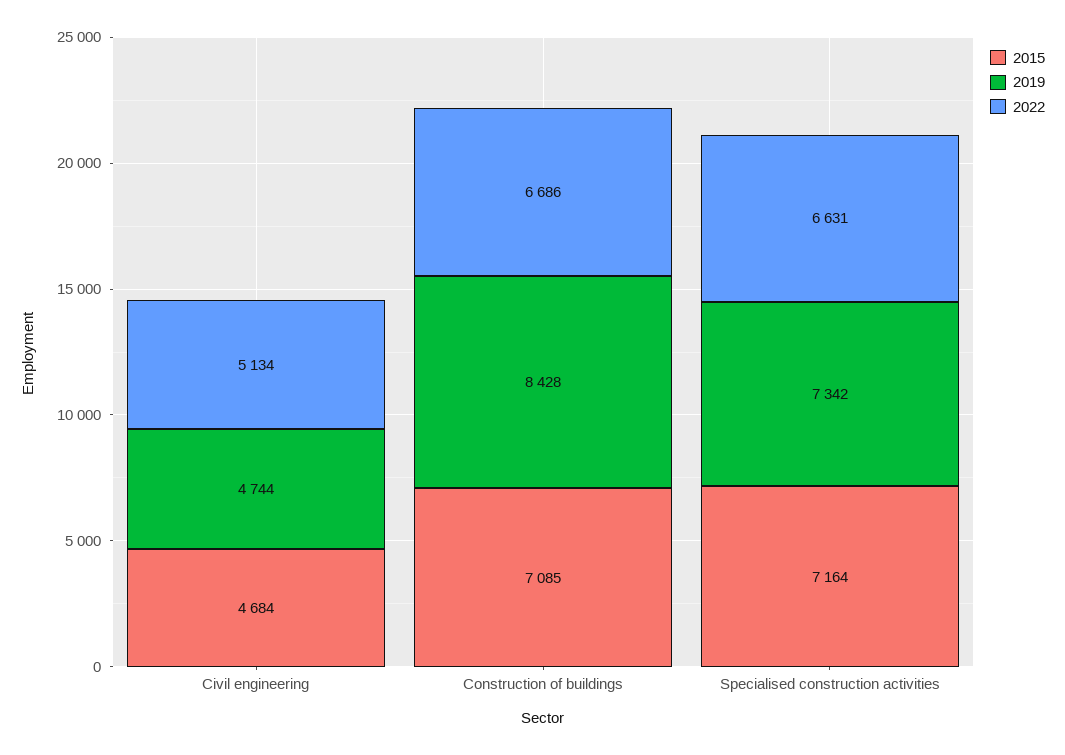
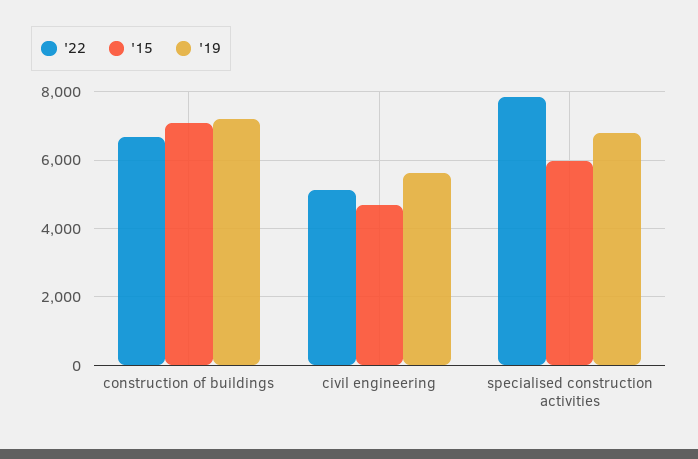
2019, Civil engineering: 4744 -> 5600
2019, Construction of buildings: 8428 -> 7200
2015, Specialised construction activities: 7164 -> 6000
2019, Specialised construction activities: 7342 -> 6800
2022, Specialised construction activities: 6631 -> 7800

